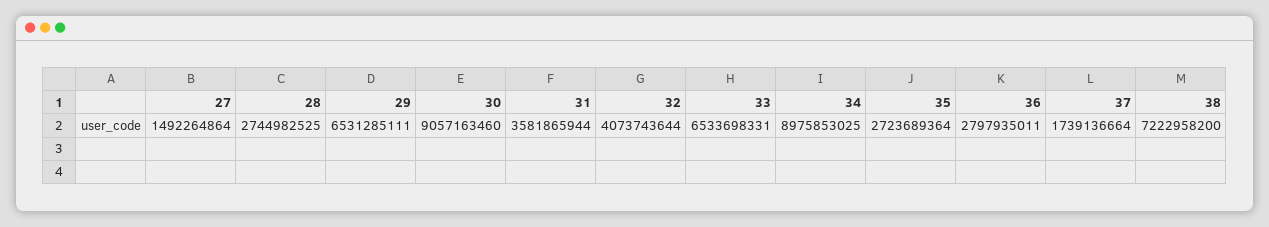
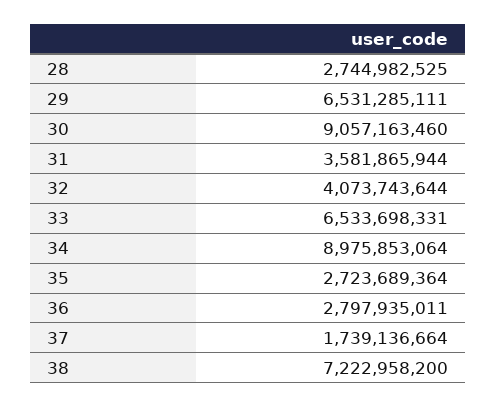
27: 1492264864 -> none
34: 8975853025 -> 8975853064

